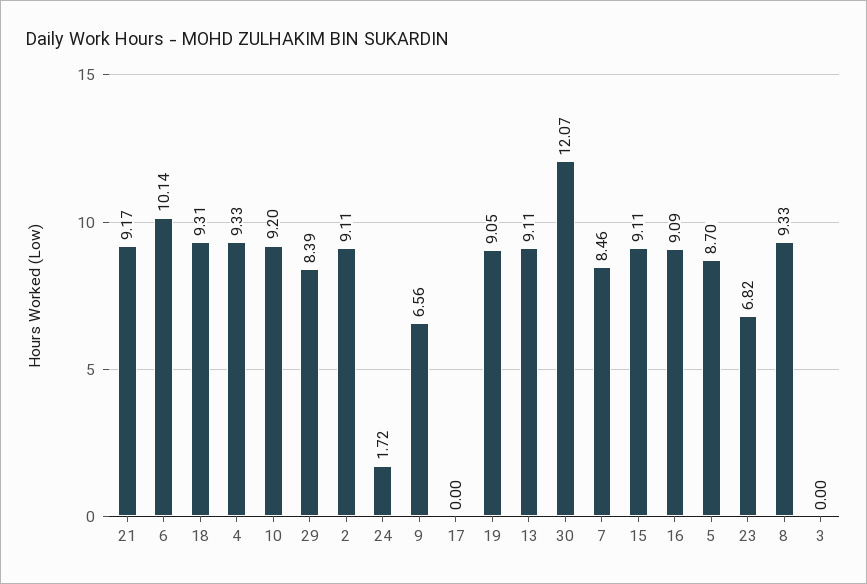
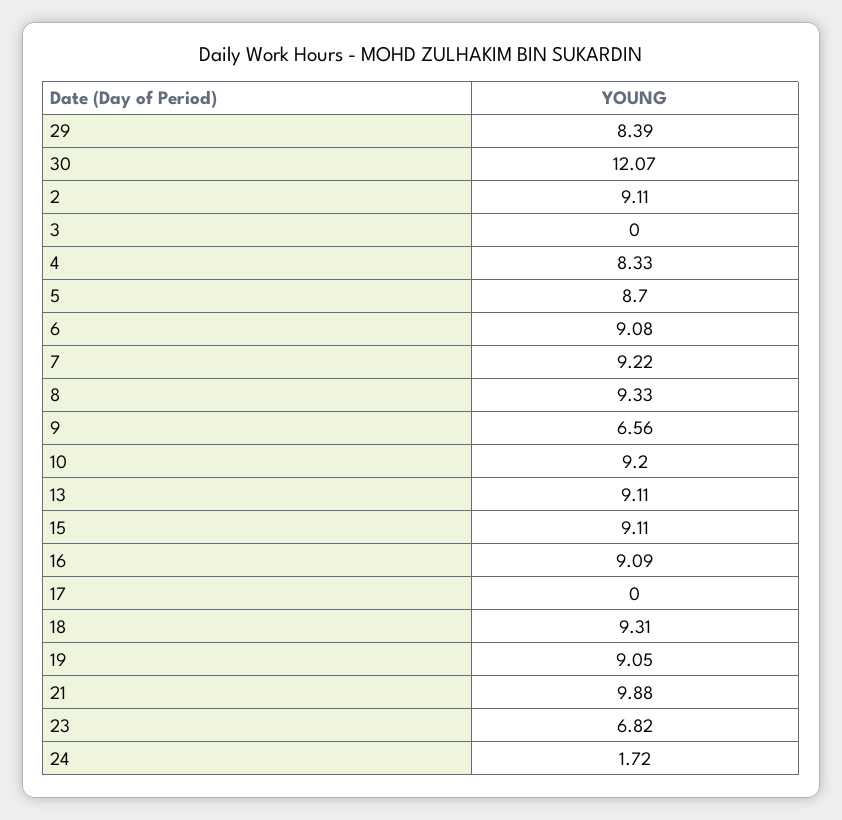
21: 9.17 -> 9.88
6: 10.14 -> 9.08
4: 9.33 -> 8.33
7: 8.46 -> 9.22

